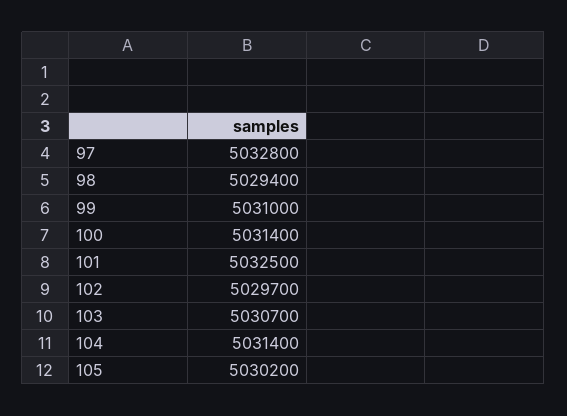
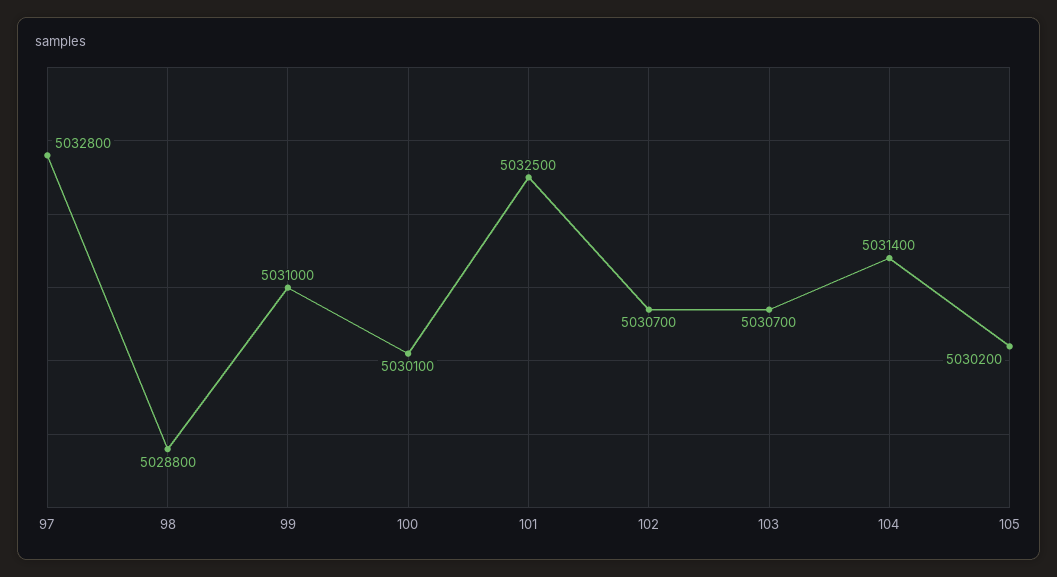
98: 5029400 -> 5028800
100: 5031400 -> 5030100
102: 5029700 -> 5030700

